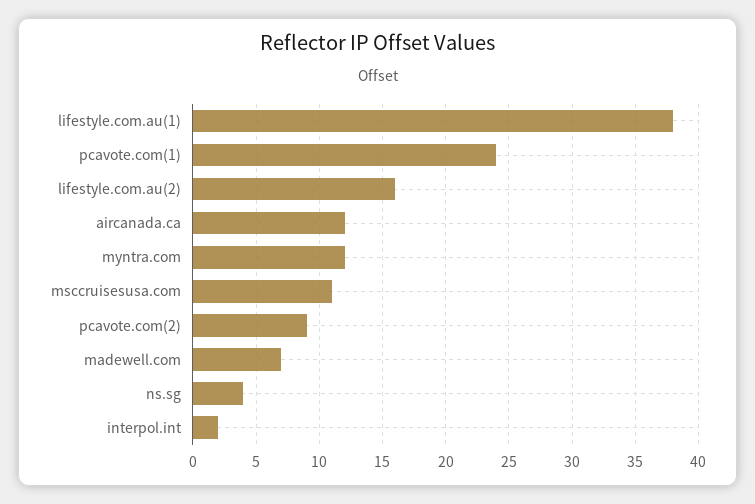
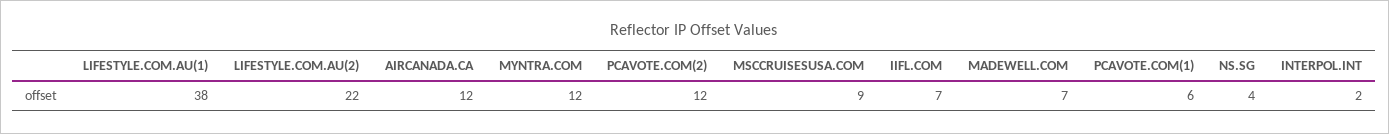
pcavote.com(1): 24 -> 6
lifestyle.com.au(2): 16 -> 22
msccruisesusa.com: 11 -> 9
pcavote.com(2): 9 -> 12
IIFL.COM: none -> 7

